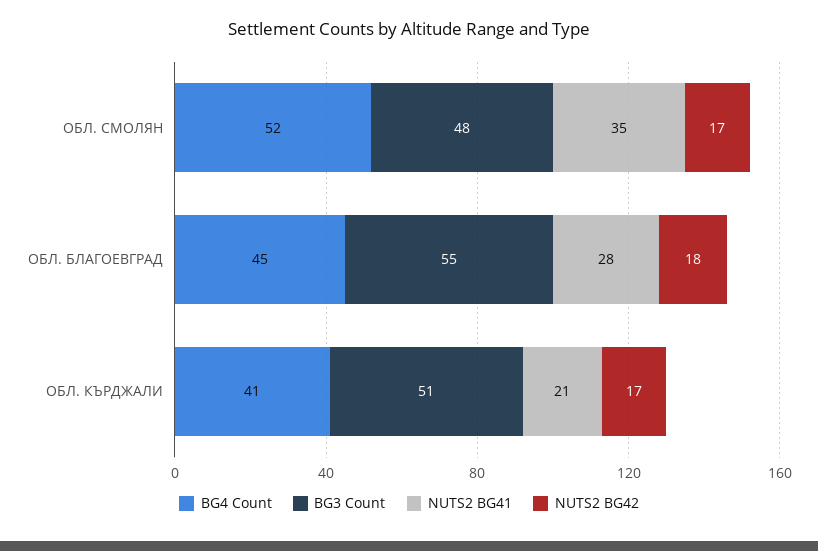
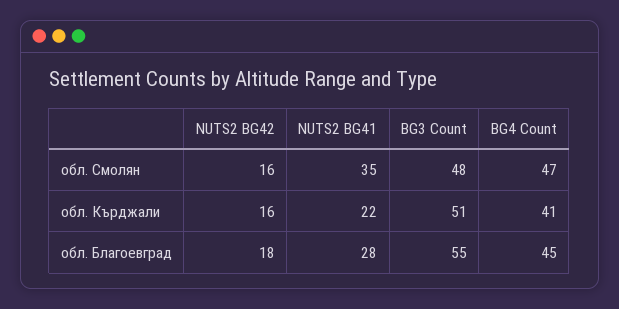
BG4 Count, ОБЛ. СМОЛЯН: 52 -> 47
NUTS2 BG42, ОБЛ. СМОЛЯН: 17 -> 16
NUTS2 BG41, ОБЛ. КЪРДЖАЛИ: 21 -> 22
NUTS2 BG42, ОБЛ. КЪРДЖАЛИ: 17 -> 16

